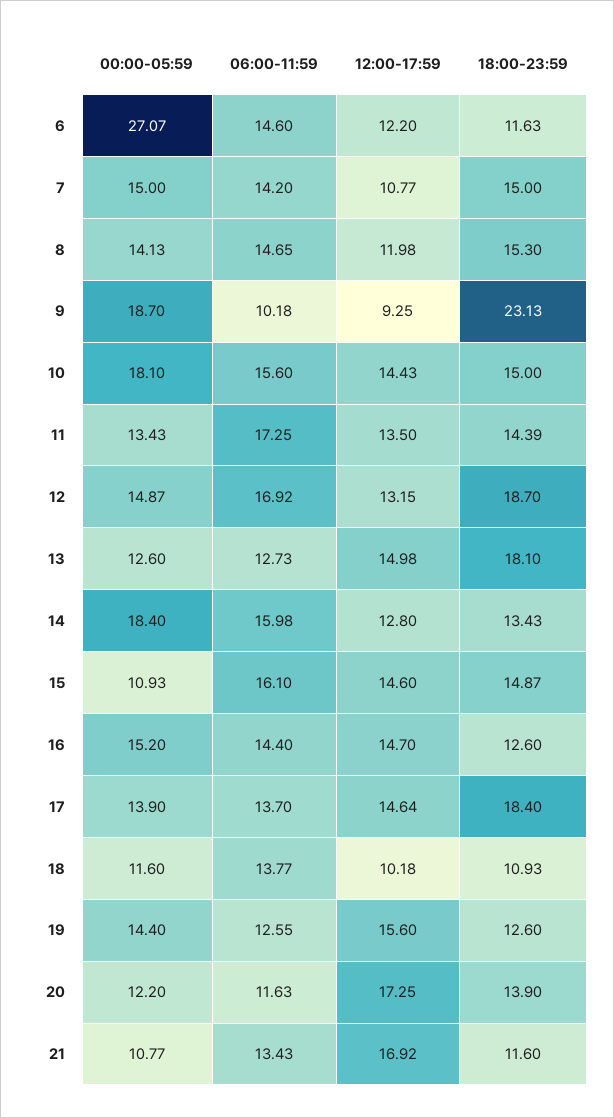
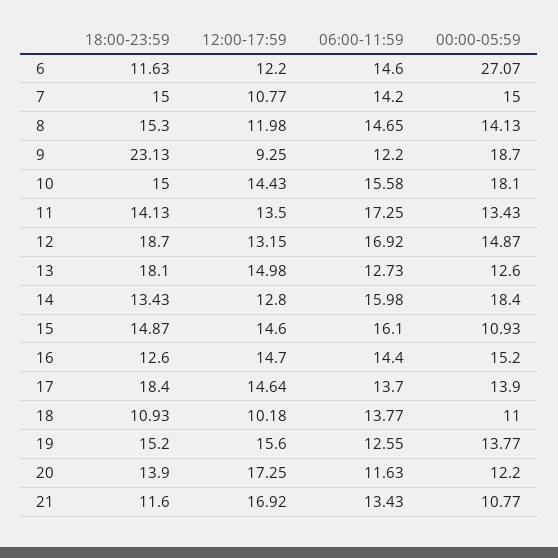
06:00-11:59, 9: 10.18 -> 12.2
06:00-11:59, 10: 15.6 -> 15.58
18:00-23:59, 11: 14.39 -> 14.13
00:00-05:59, 18: 11.6 -> 11
00:00-05:59, 19: 14.4 -> 13.77
18:00-23:59, 19: 12.6 -> 15.2

